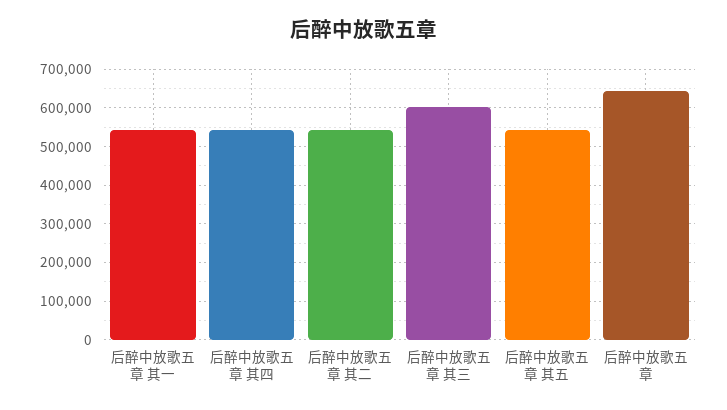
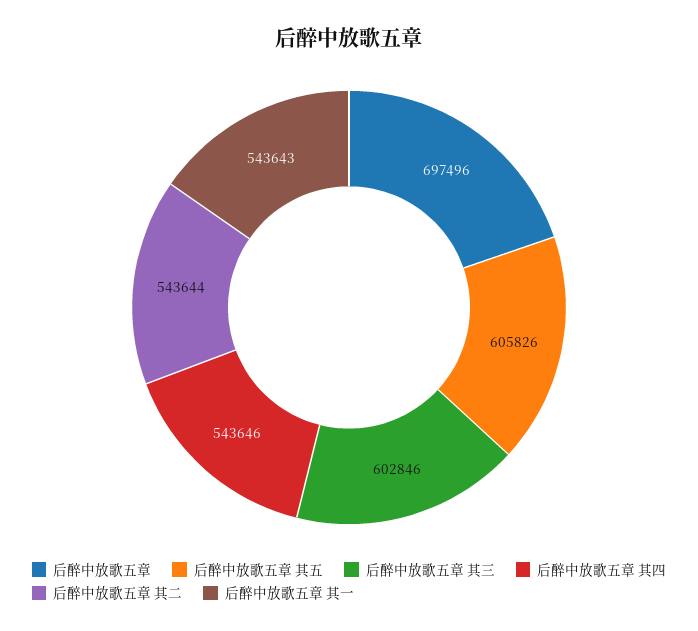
后醉中放歌五章 其五: 540000 -> 605826
后醉中放歌五章: 640000 -> 697496

